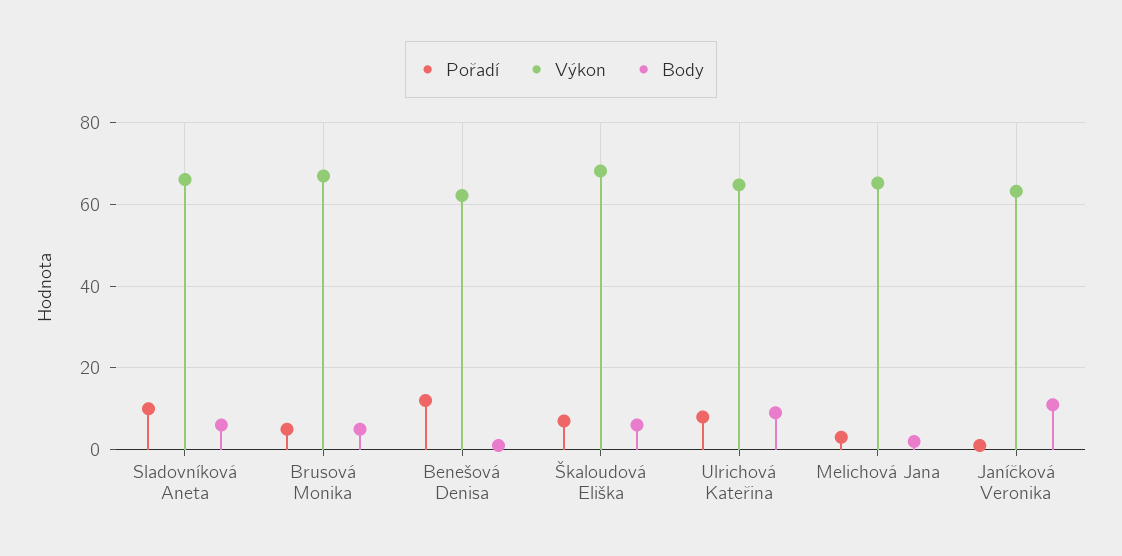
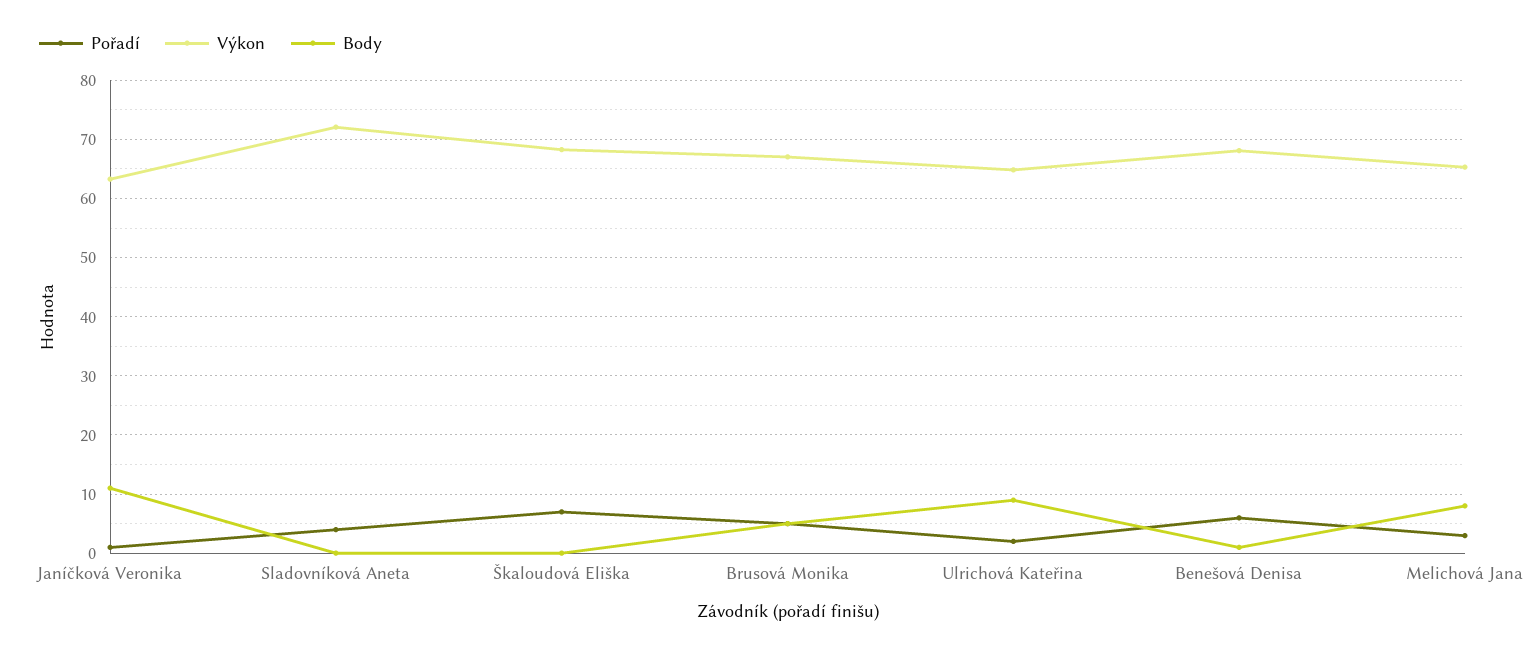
Pořadí, Sladovníková Aneta: 10 -> 4
Výkon, Sladovníková Aneta: 66 -> 72
Body, Sladovníková Aneta: 6 -> 0
Pořadí, Benešová Denisa: 12 -> 6
Výkon, Benešová Denisa: 62 -> 68
Body, Škaloudová Eliška: 6 -> 0
Pořadí, Ulrichová Kateřina: 8 -> 2
Body, Melichová Jana: 2 -> 8

